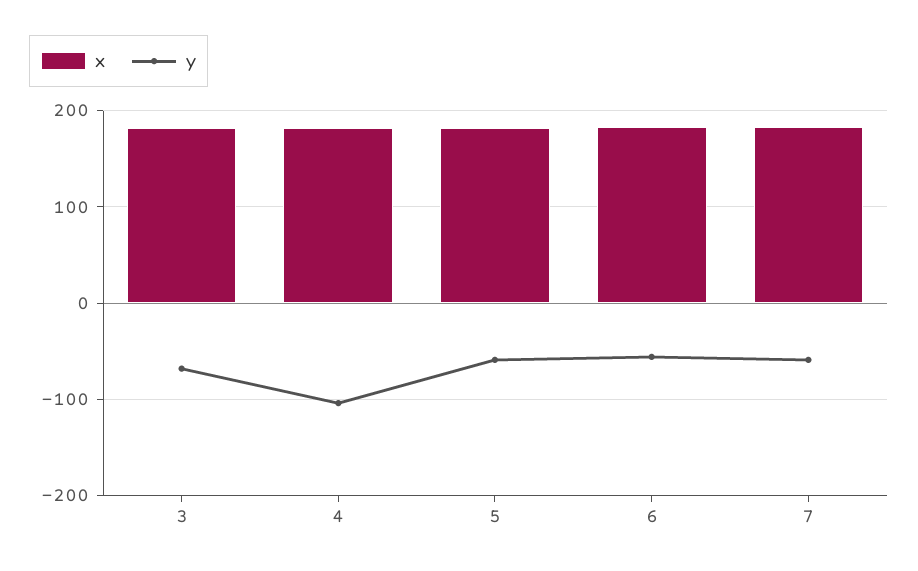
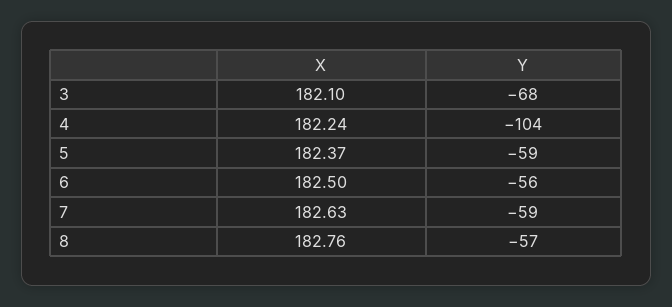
x, 8: none -> 182.76
y, 8: none -> -57

